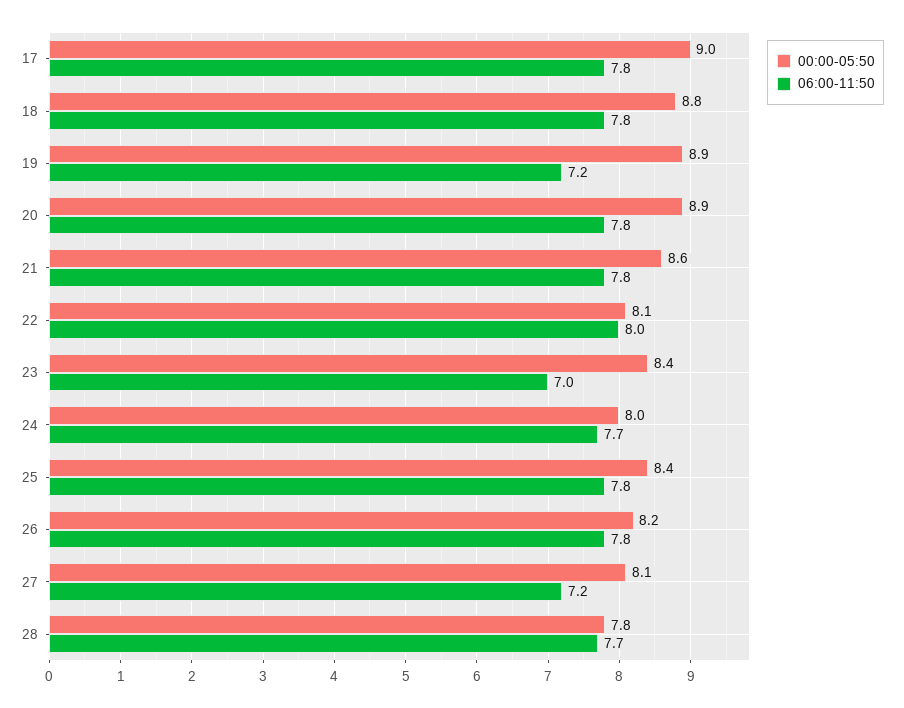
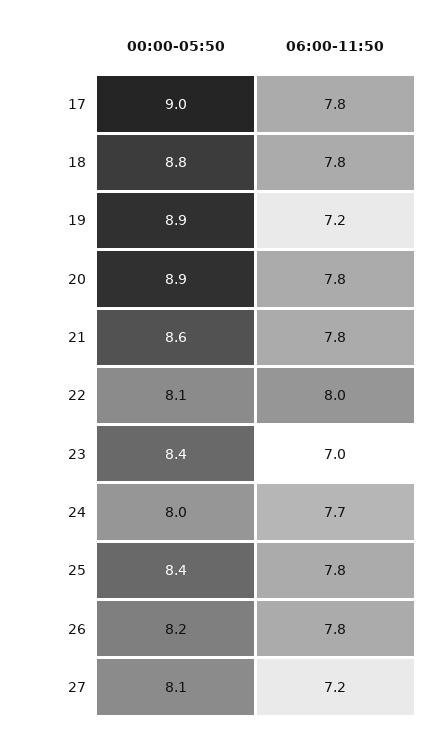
00:00-05:50, 28: 7.8 -> none
06:00-11:50, 28: 7.7 -> none

